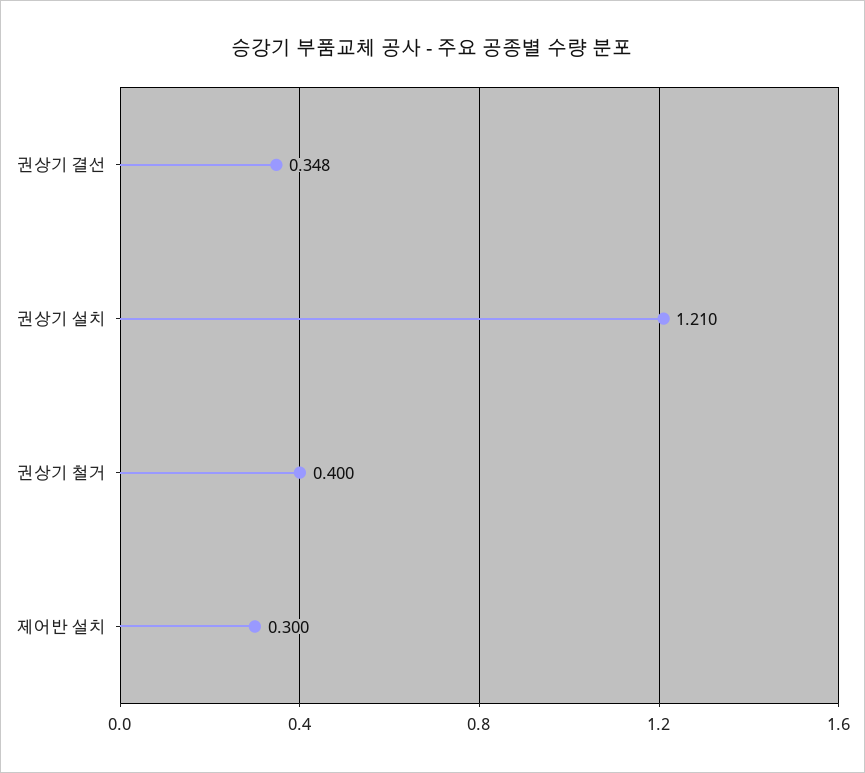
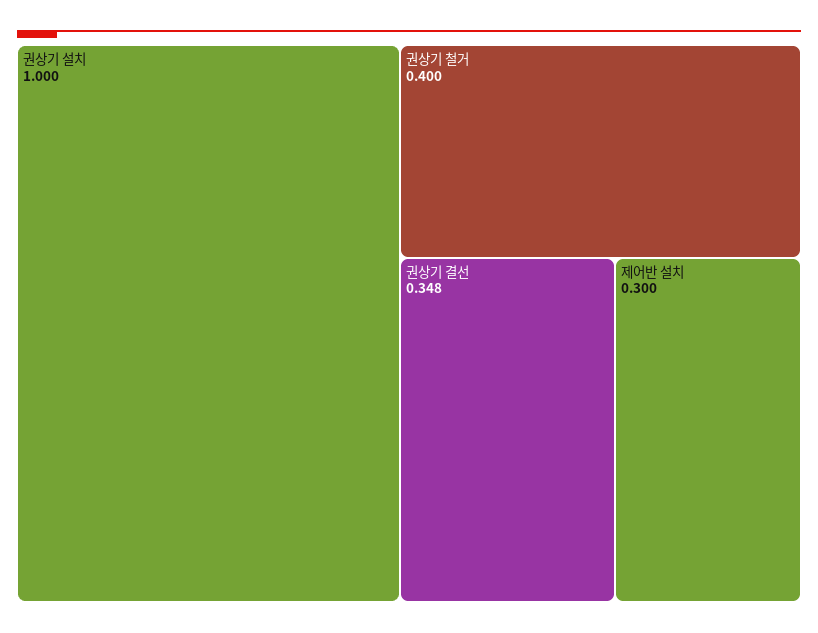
권상기 설치: 1.21 -> 1

